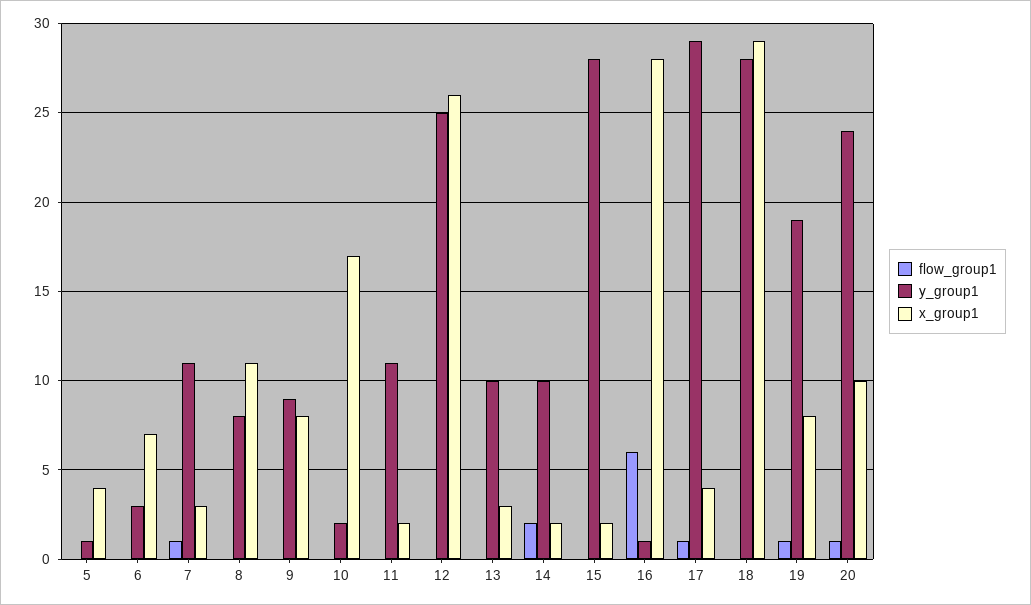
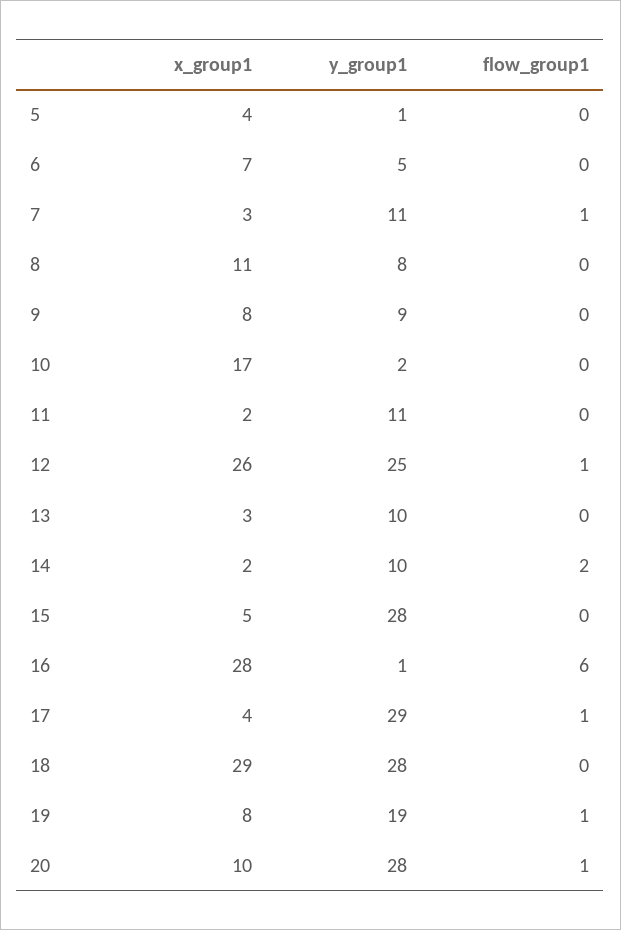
y_group1, 6: 3 -> 5
flow_group1, 12: 0 -> 1
x_group1, 15: 2 -> 5
y_group1, 20: 24 -> 28

